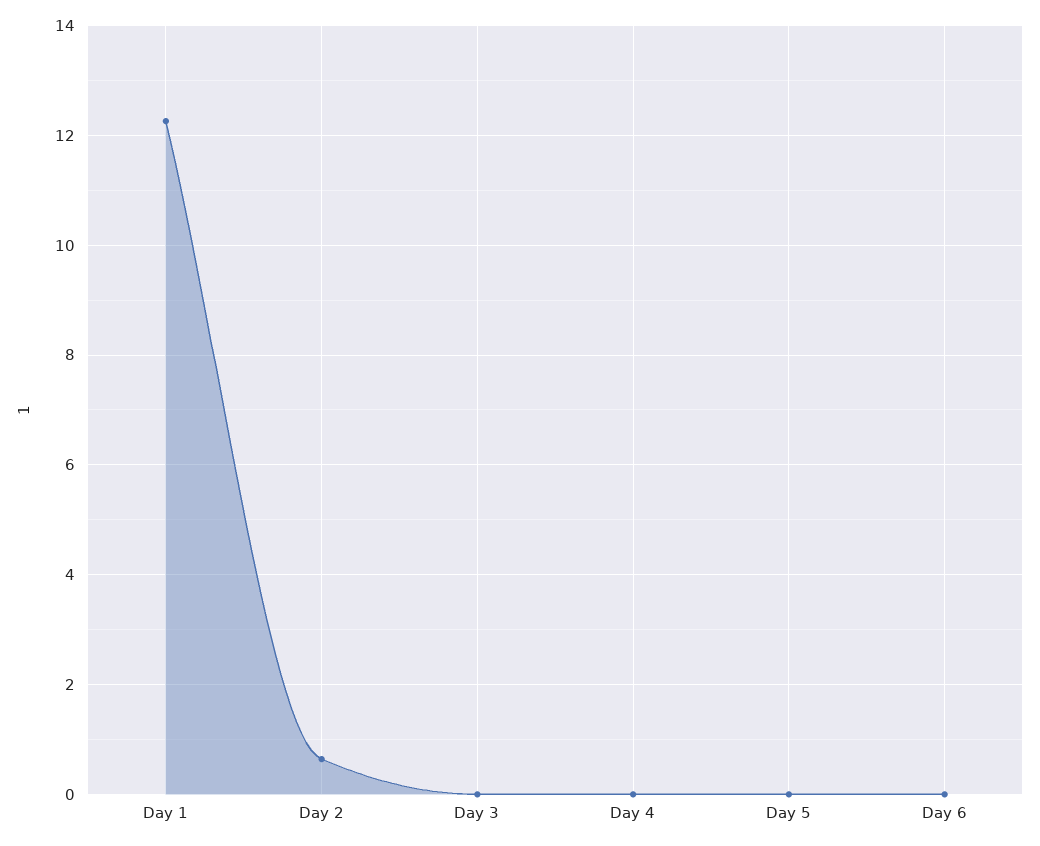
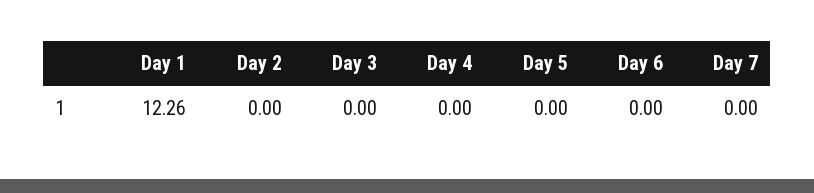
Day 2: 0.6 -> 0
Day 7: none -> 0

